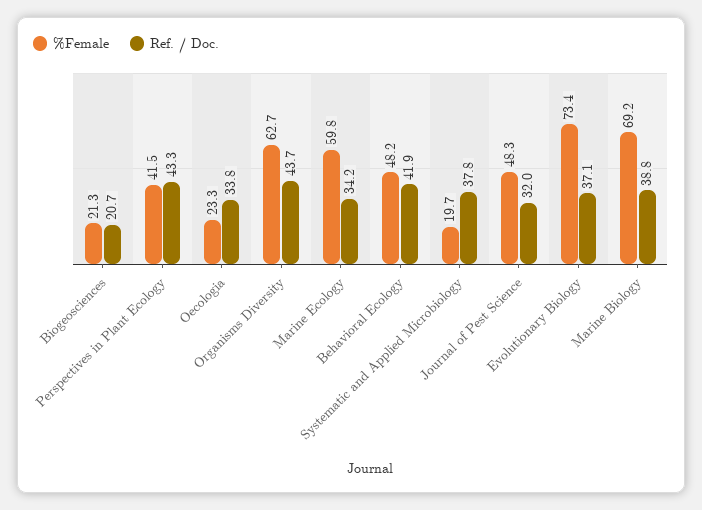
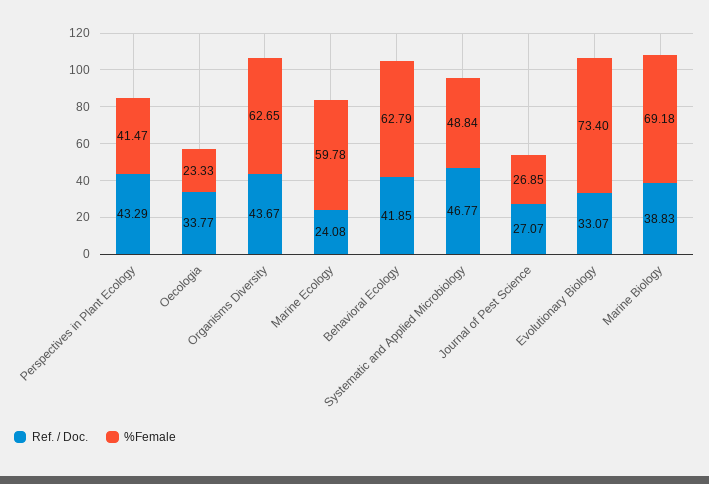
%Female, Biogeosciences: 21.3 -> none
Ref. / Doc., Biogeosciences: 20.7 -> none
Ref. / Doc., Marine Ecology: 34.2 -> 24.08
%Female, Behavioral Ecology: 48.2 -> 62.79
%Female, Systematic and Applied Microbiology: 19.7 -> 48.84
Ref. / Doc., Systematic and Applied Microbiology: 37.8 -> 46.77
%Female, Journal of Pest Science: 48.3 -> 26.85
Ref. / Doc., Journal of Pest Science: 32 -> 27.07
Ref. / Doc., Evolutionary Biology: 37.1 -> 33.07

